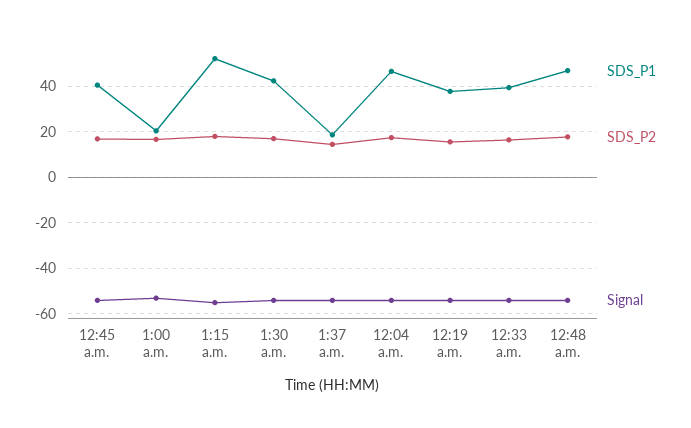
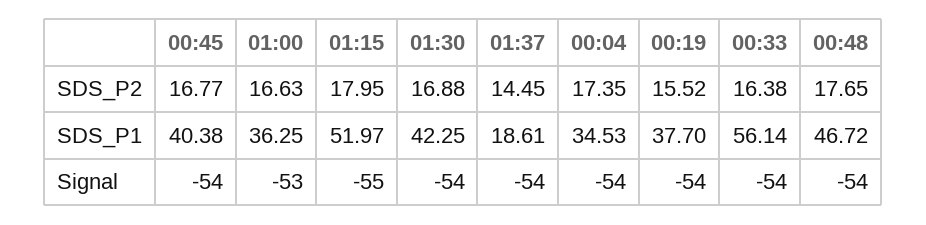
SDS_P1, 1:00 a.m.: 20 -> 36.25
SDS_P1, 12:04 a.m.: 45 -> 34.53
SDS_P1, 12:33 a.m.: 40 -> 56.14

